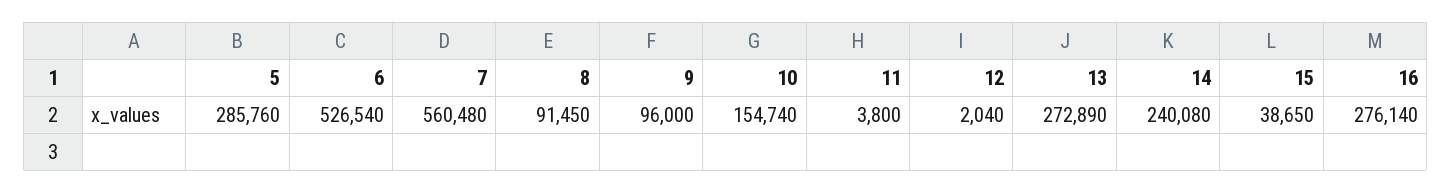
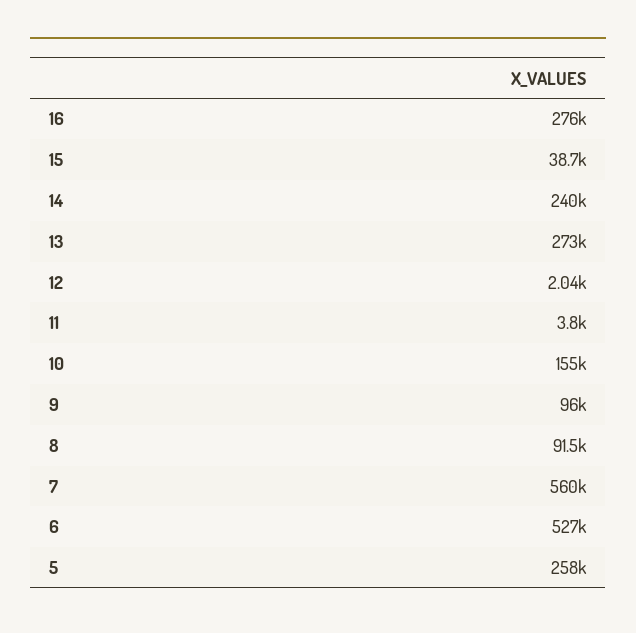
5: 285760 -> 258000

